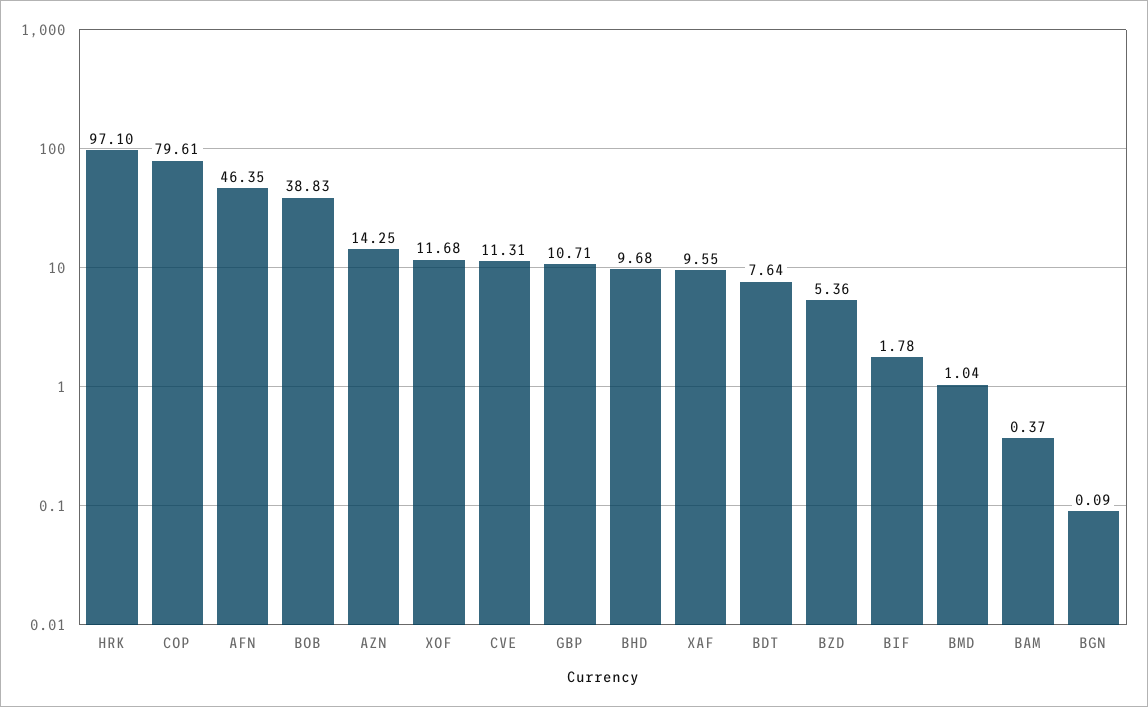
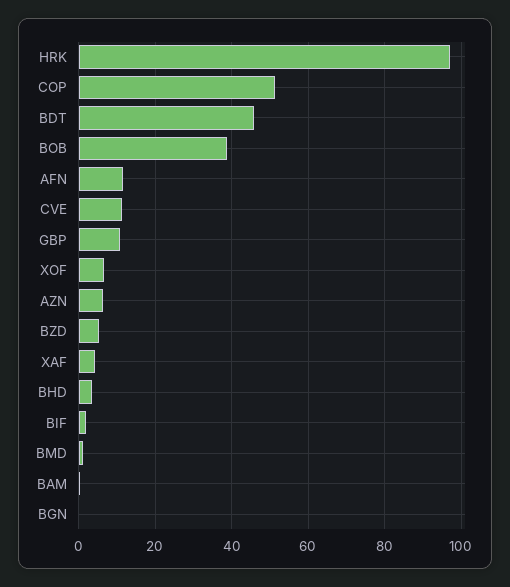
COP: 79.61 -> 52
AFN: 46.35 -> 12
AZN: 14.25 -> 6
XOF: 11.68 -> 6
BHD: 9.68 -> 4
XAF: 9.55 -> 4
BDT: 7.64 -> 46

